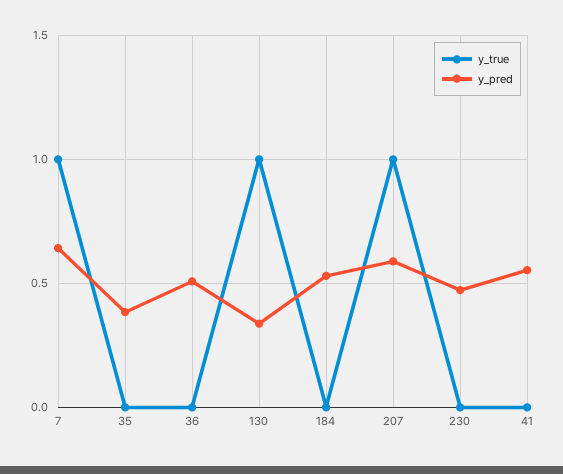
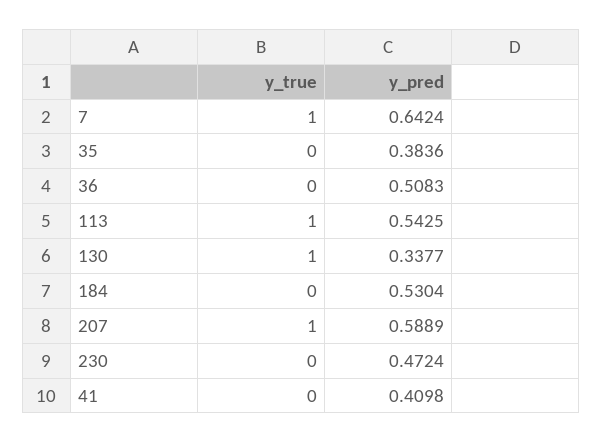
y_pred, 41: 0.55 -> 0.4098
y_true, 113: none -> 1
y_pred, 113: none -> 0.5425

